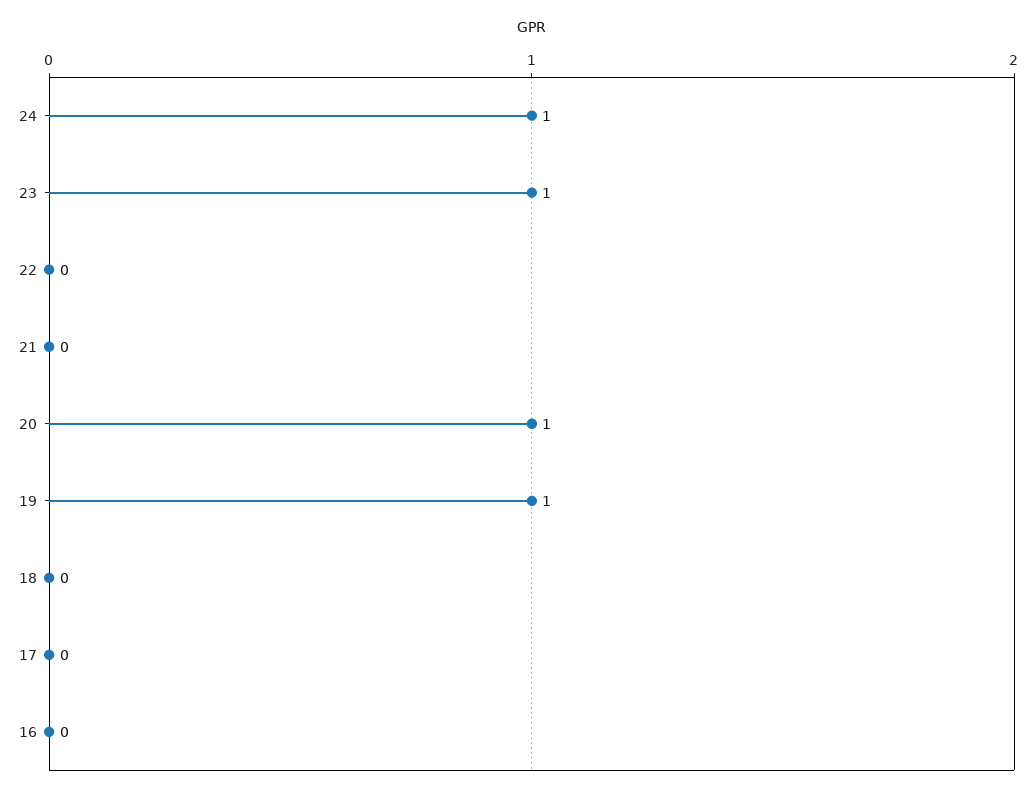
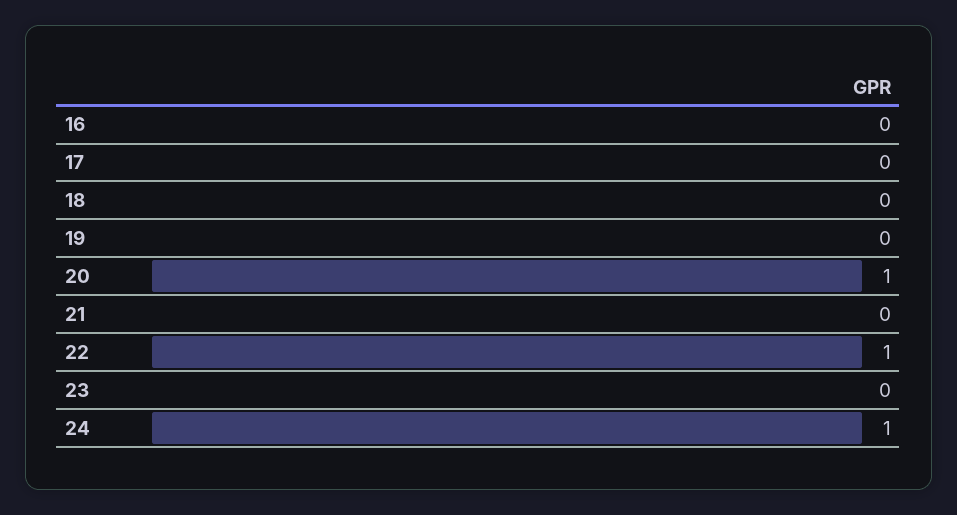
23: 1 -> 0
22: 0 -> 1
19: 1 -> 0

